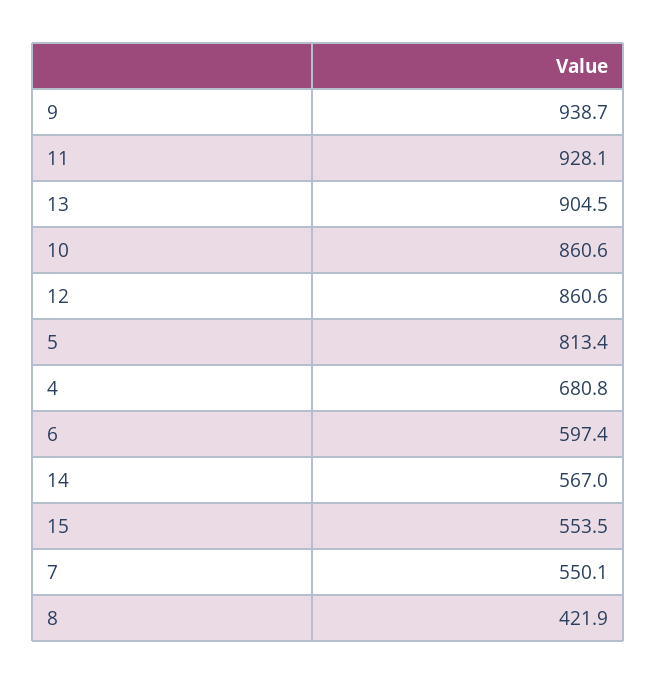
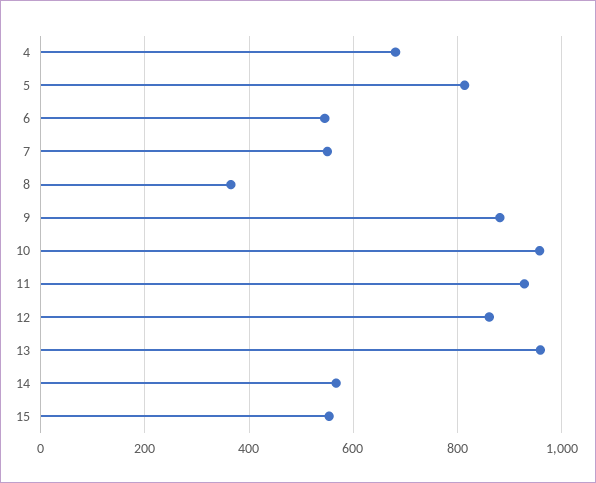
9: 938.7 -> 880
13: 904.5 -> 960
10: 860.6 -> 960
6: 597.4 -> 540
8: 421.9 -> 360

